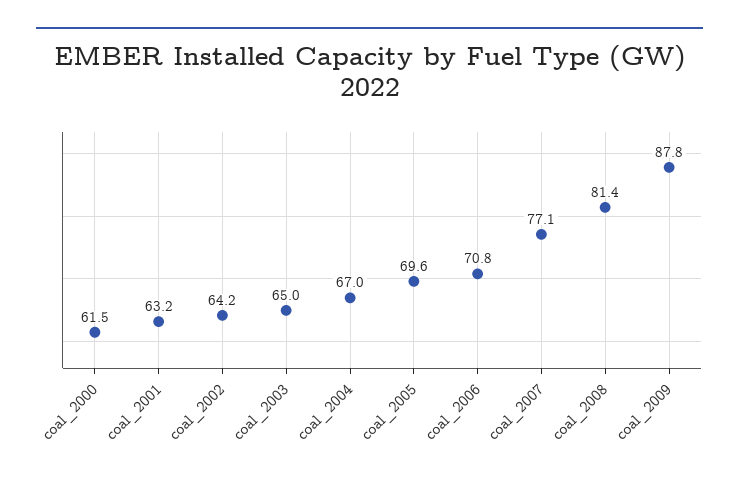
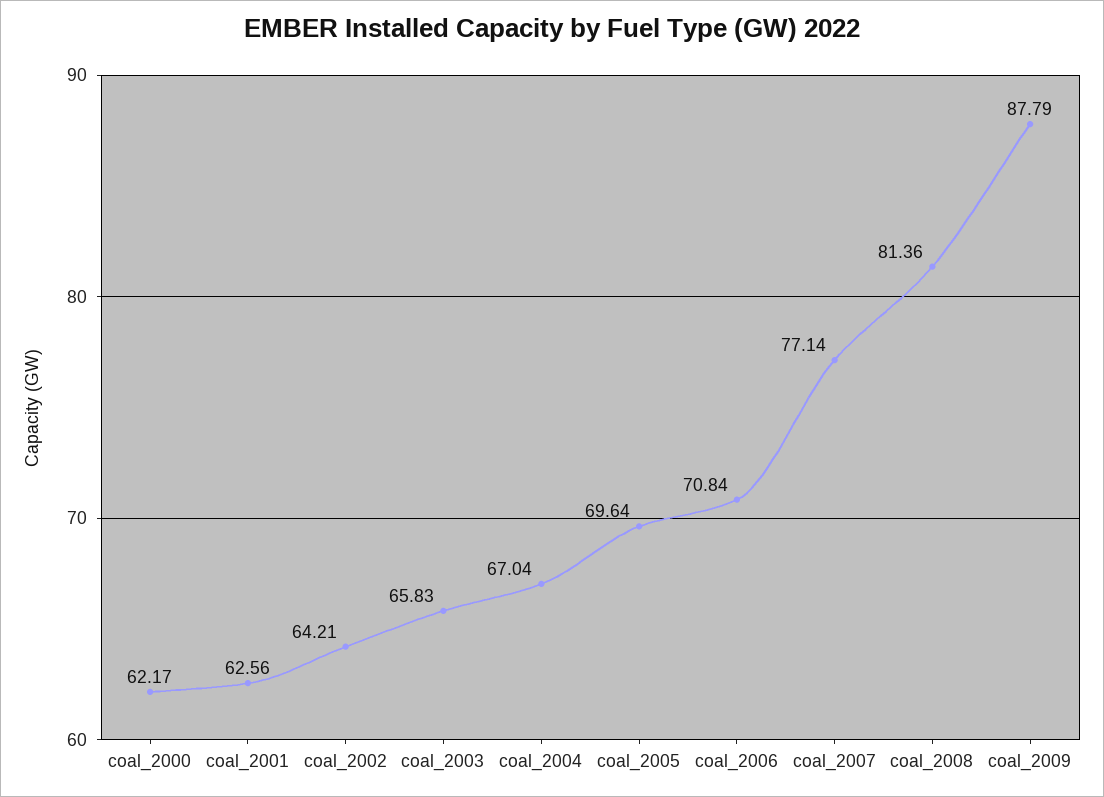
coal_2000: 61.5 -> 62.17
coal_2001: 63.2 -> 62.56
coal_2003: 65 -> 65.83

